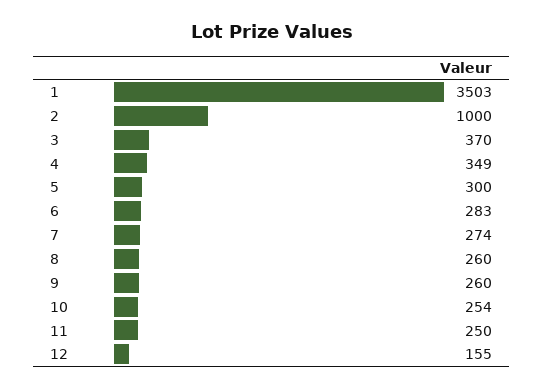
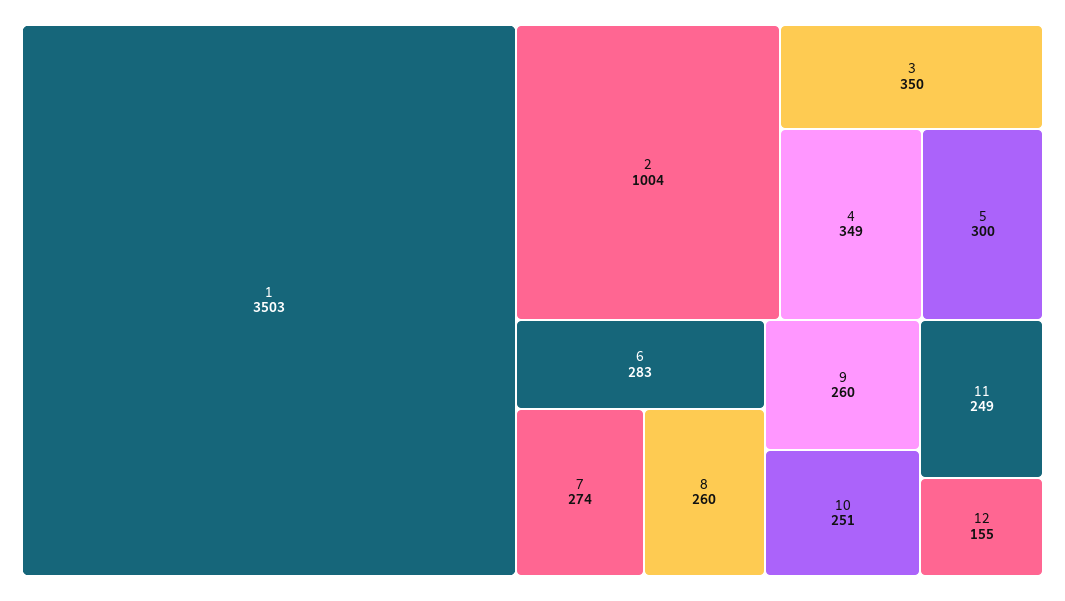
2: 1000 -> 1004
3: 370 -> 350
10: 254 -> 251
11: 250 -> 249

